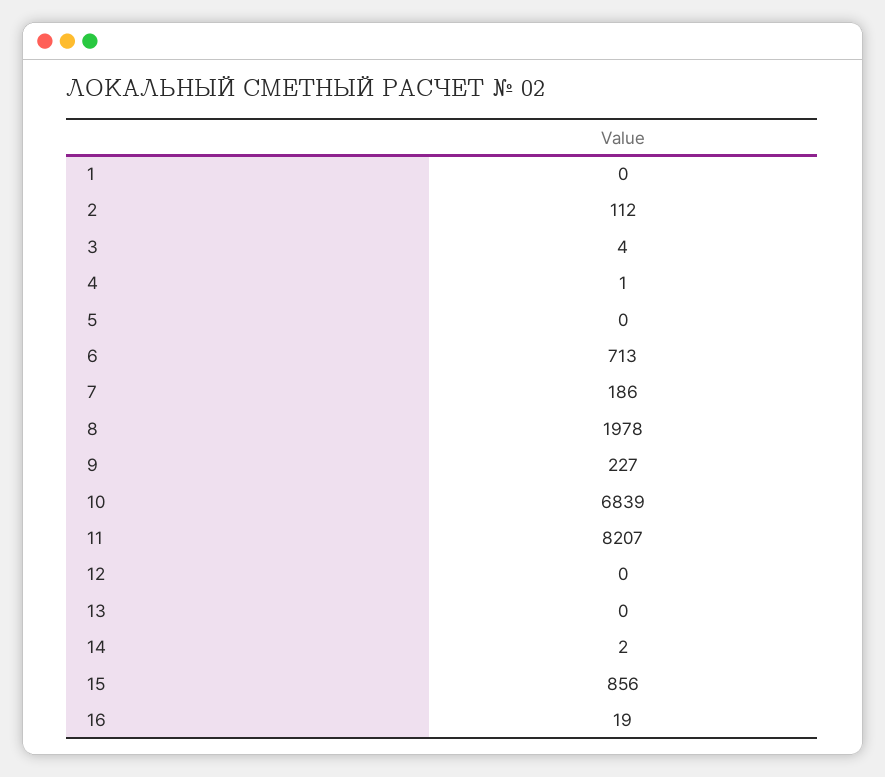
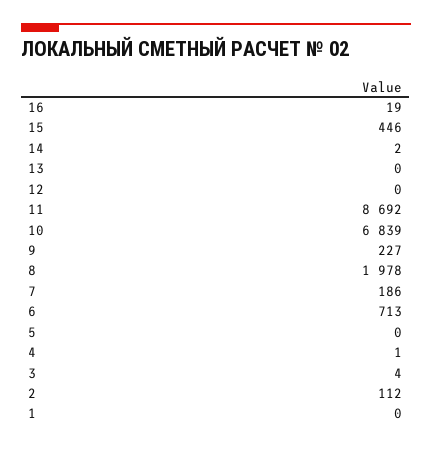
11: 8207 -> 8692
15: 856 -> 446

